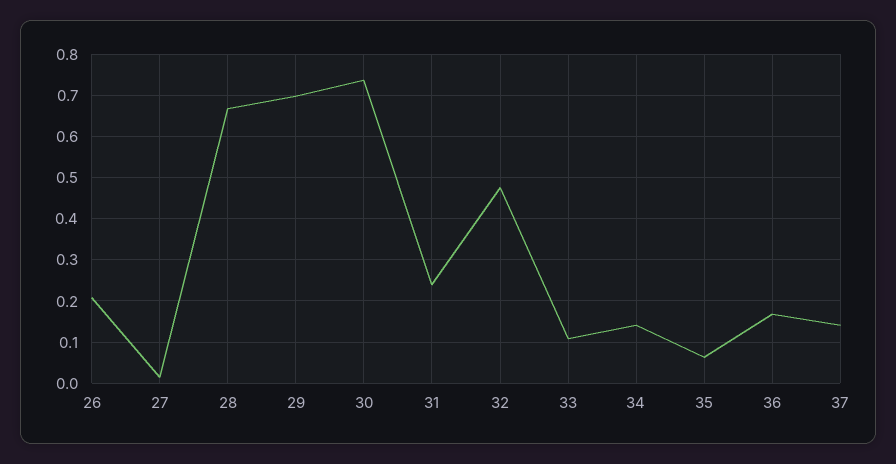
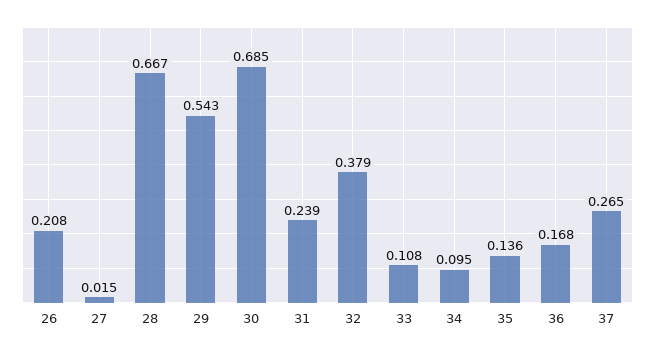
29: 0.7 -> 0.543
30: 0.74 -> 0.685
32: 0.48 -> 0.379
34: 0.14 -> 0.095
35: 0.06 -> 0.136
37: 0.14 -> 0.265

